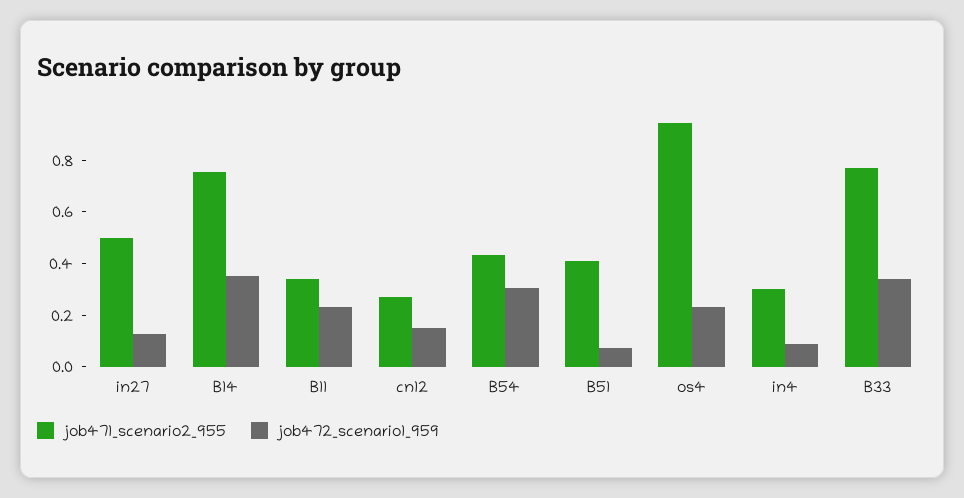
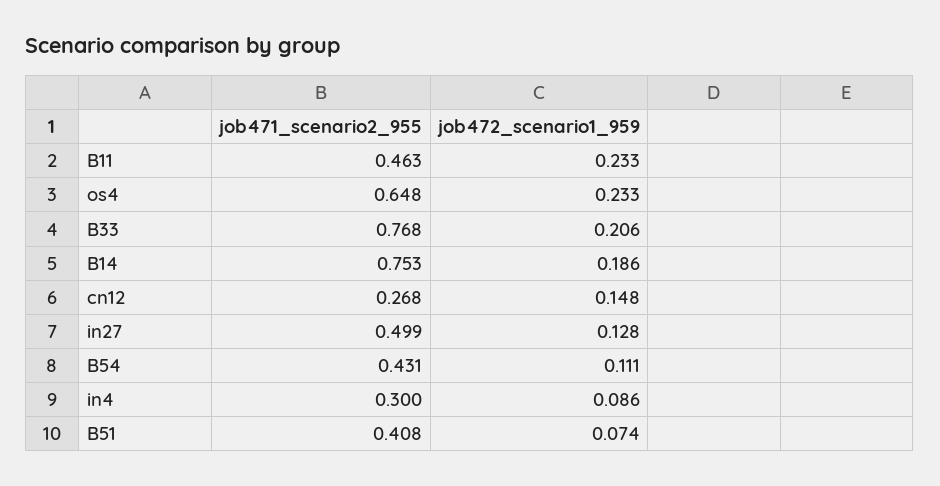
job472_scenario1_959, B14: 0.35 -> 0.186
job471_scenario2_955, B11: 0.35 -> 0.463
job472_scenario1_959, B54: 0.3 -> 0.111
job471_scenario2_955, os4: 0.95 -> 0.648
job472_scenario1_959, B33: 0.35 -> 0.206

